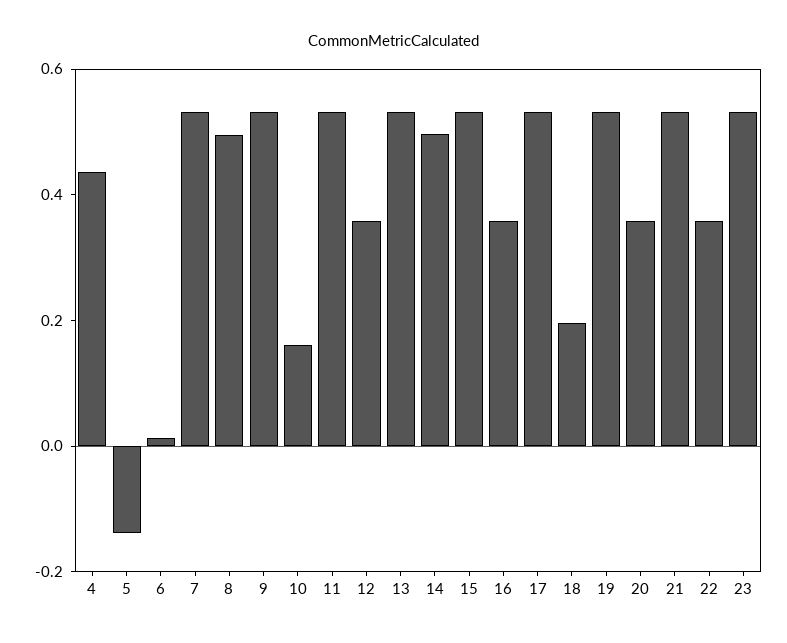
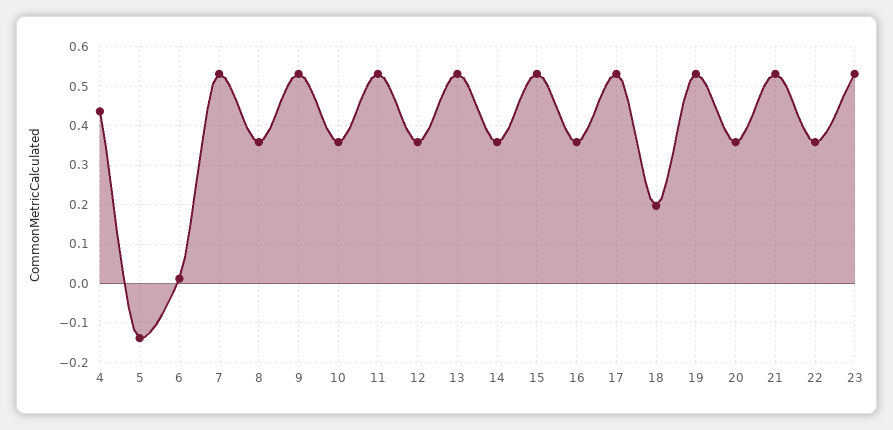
8: 0.5 -> 0.36
10: 0.15 -> 0.36
14: 0.5 -> 0.36

